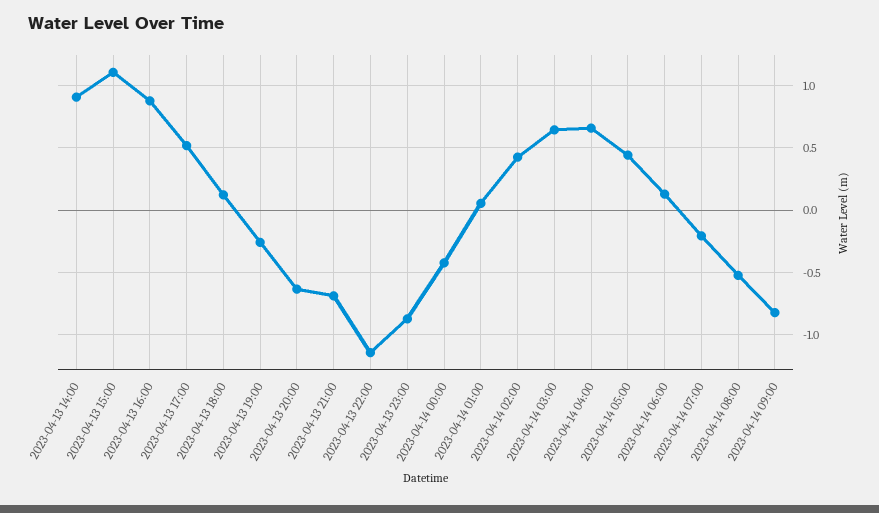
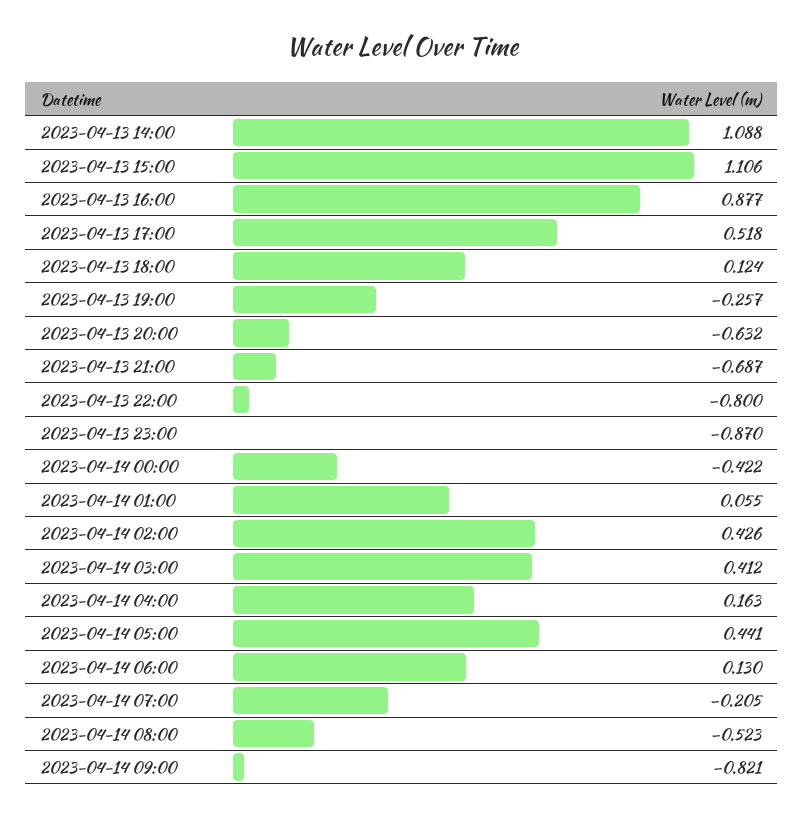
2023-04-13 14:00: 0.9 -> 1.088
2023-04-13 22:00: -1.15 -> -0.8
2023-04-14 03:00: 0.65 -> 0.412
2023-04-14 04:00: 0.65 -> 0.163

